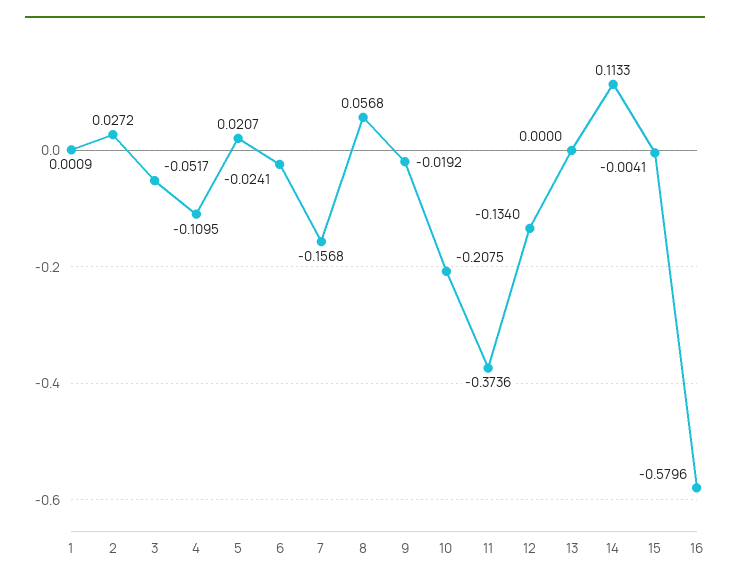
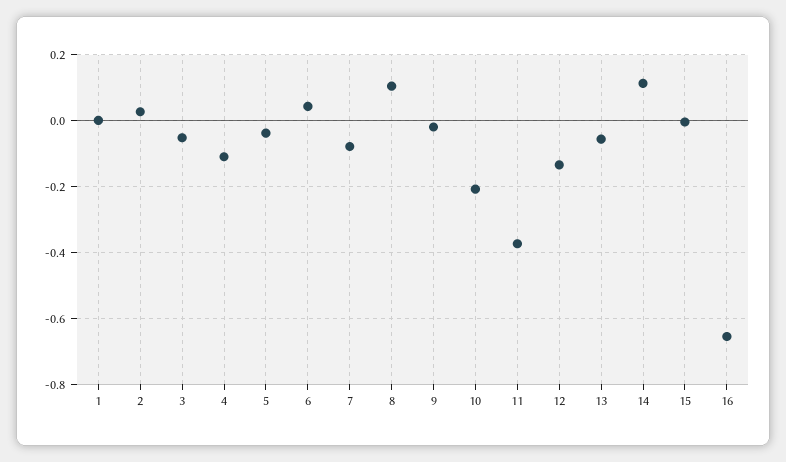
5: 0.0207 -> -0.04
6: -0.0241 -> 0.04
7: -0.1568 -> -0.08
8: 0.0568 -> 0.1
13: 0 -> -0.06
16: -0.5796 -> -0.66

